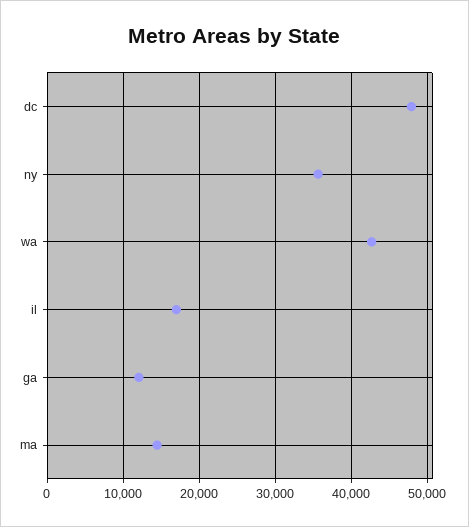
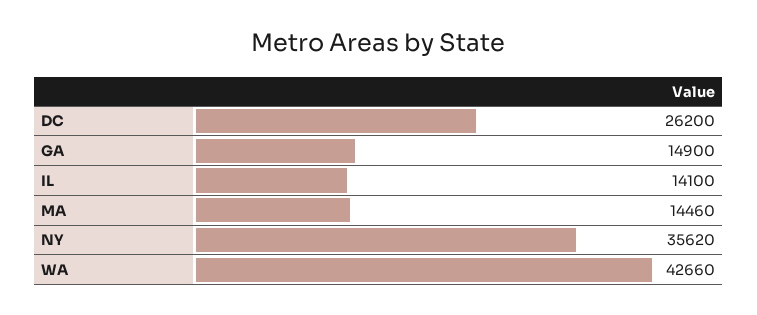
dc: 48000 -> 26200
il: 17000 -> 14100
ga: 12000 -> 14900

